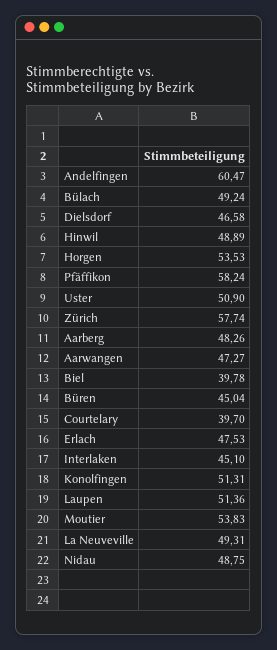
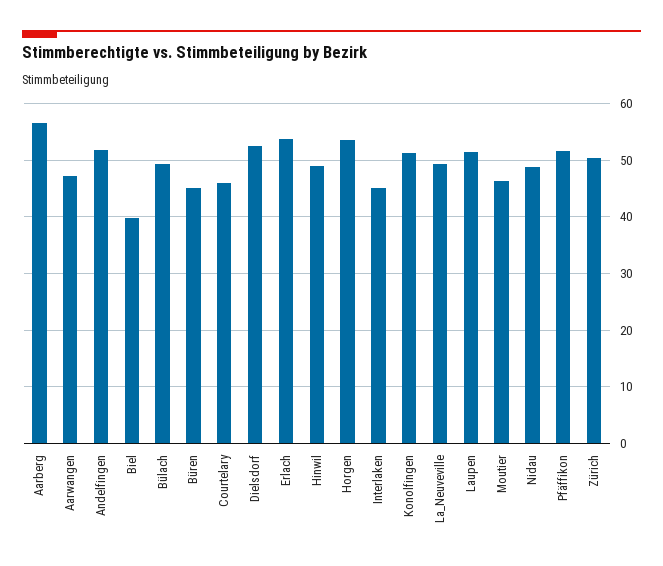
Andelfingen: 60.47 -> 52
Dielsdorf: 46.58 -> 52
Pfäffikon: 58.24 -> 52
Uster: 50.9 -> none
Zürich: 57.74 -> 50
Aarberg: 48.26 -> 56
Courtelary: 39.7 -> 46
Erlach: 47.53 -> 54
Moutier: 53.83 -> 46

